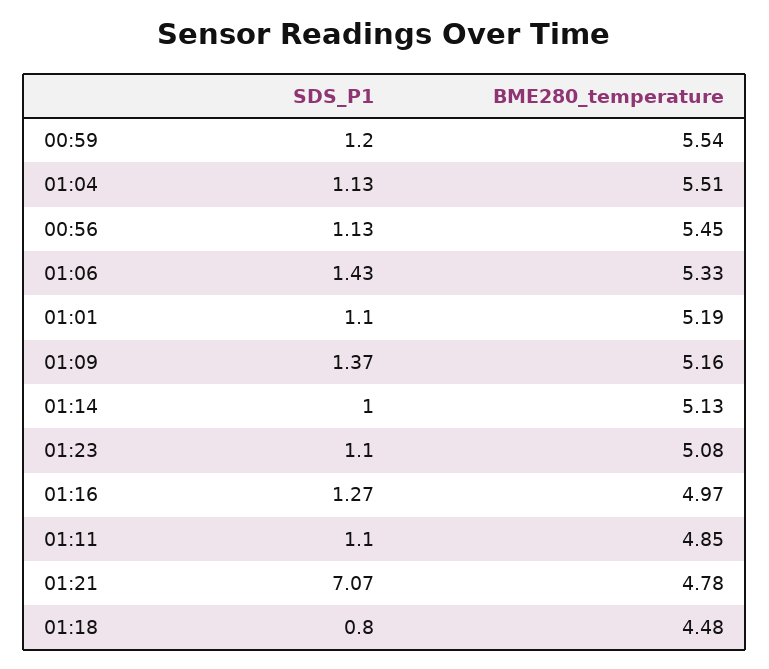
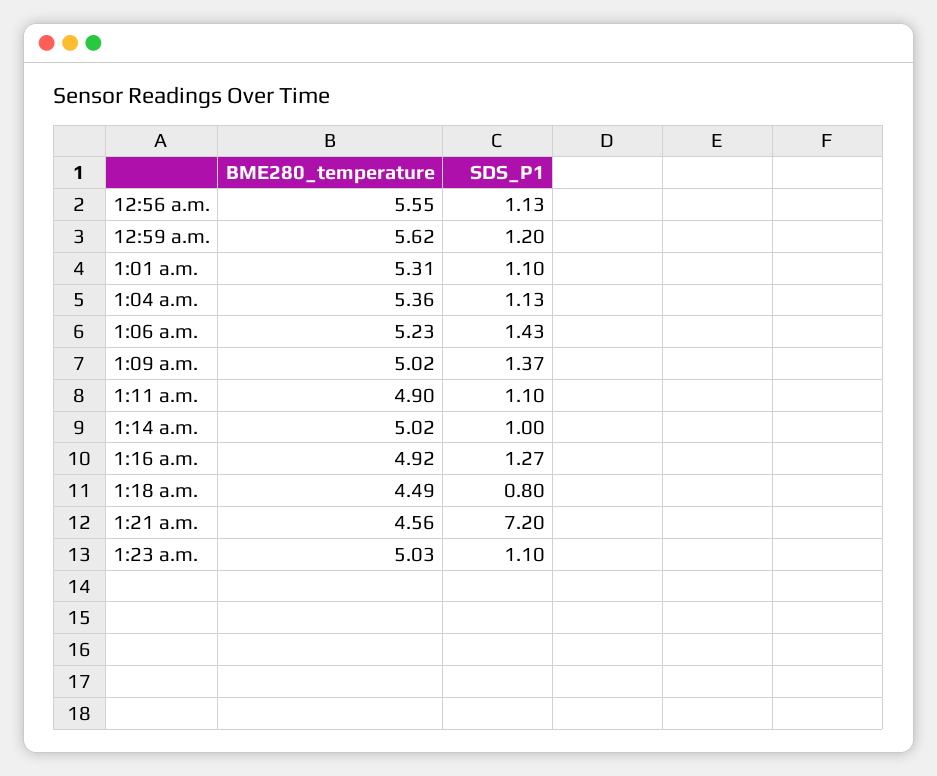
BME280_temperature, 00:59: 5.54 -> 5.62
BME280_temperature, 01:04: 5.51 -> 5.36
BME280_temperature, 00:56: 5.45 -> 5.55
BME280_temperature, 01:06: 5.33 -> 5.23
BME280_temperature, 01:01: 5.19 -> 5.31
BME280_temperature, 01:09: 5.16 -> 5.02
BME280_temperature, 01:14: 5.13 -> 5.02
BME280_temperature, 01:23: 5.08 -> 5.03
BME280_temperature, 01:16: 4.97 -> 4.92
BME280_temperature, 01:11: 4.85 -> 4.9
SDS_P1, 01:21: 7.07 -> 7.2
BME280_temperature, 01:21: 4.78 -> 4.56
BME280_temperature, 01:18: 4.48 -> 4.49

